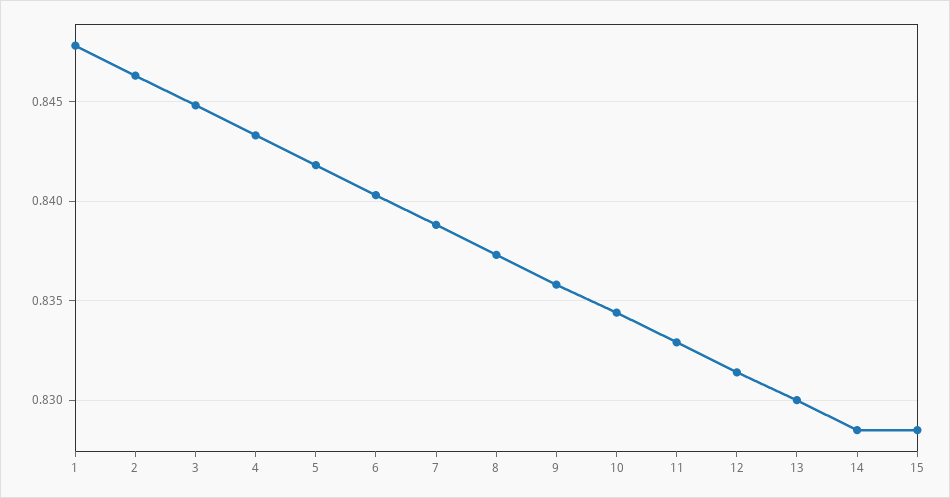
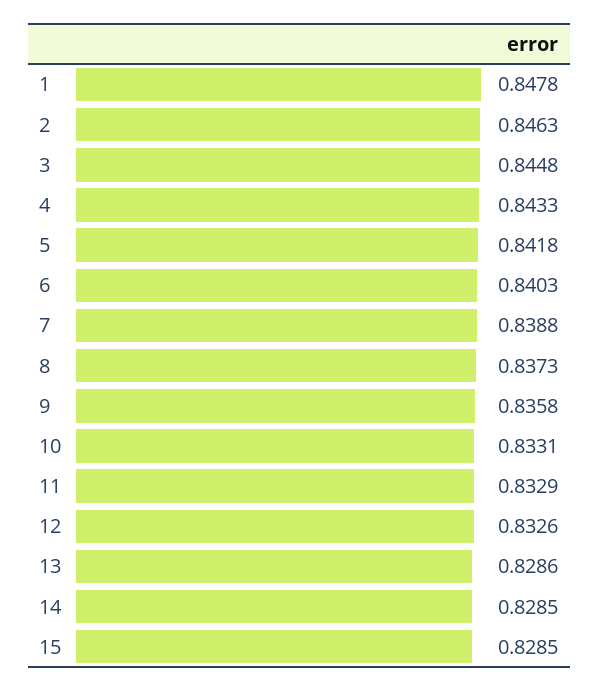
10: 0.8345 -> 0.8331
12: 0.8315 -> 0.8326
13: 0.83 -> 0.8286

